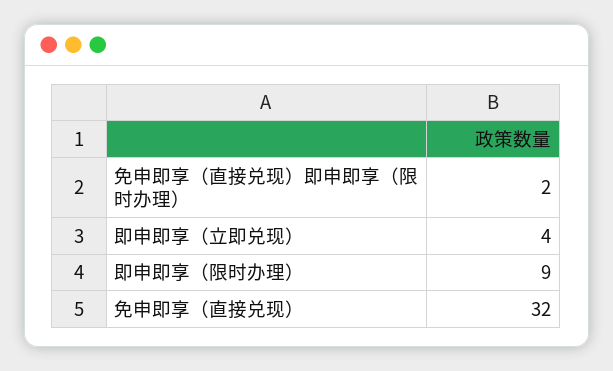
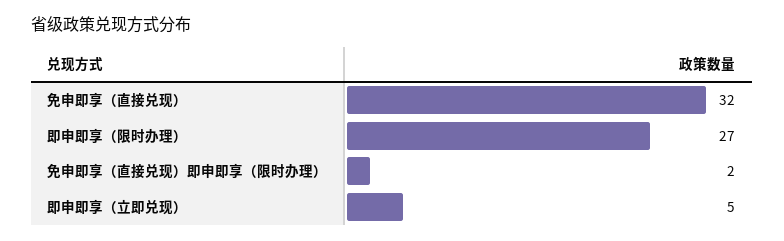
即申即享（立即兑现）: 4 -> 5
即申即享（限时办理）: 9 -> 27

